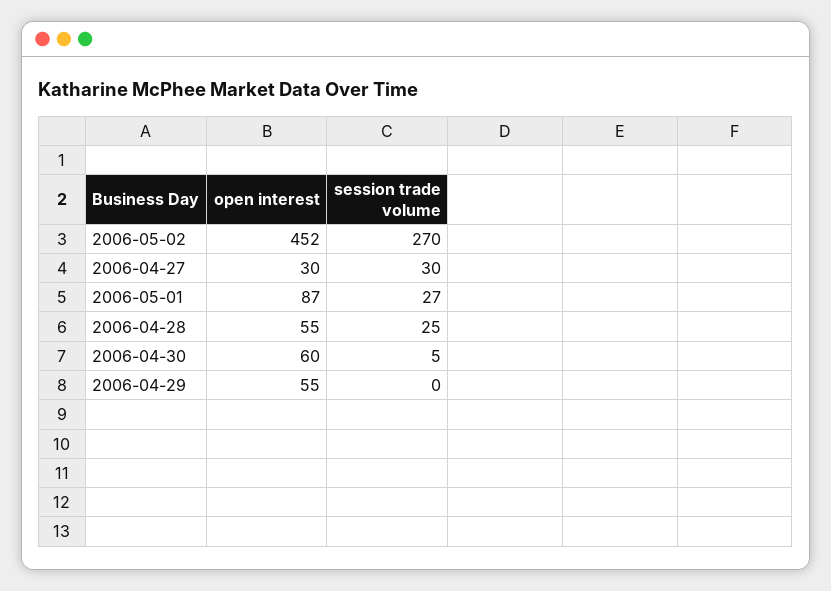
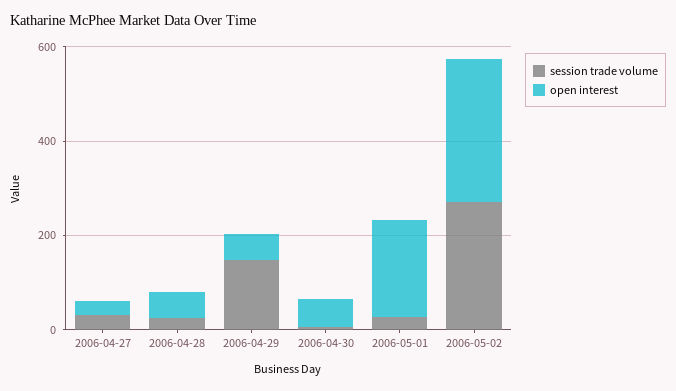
open interest, 2006-05-02: 452 -> 300
open interest, 2006-05-01: 87 -> 200
session trade volume, 2006-04-29: 0 -> 150

